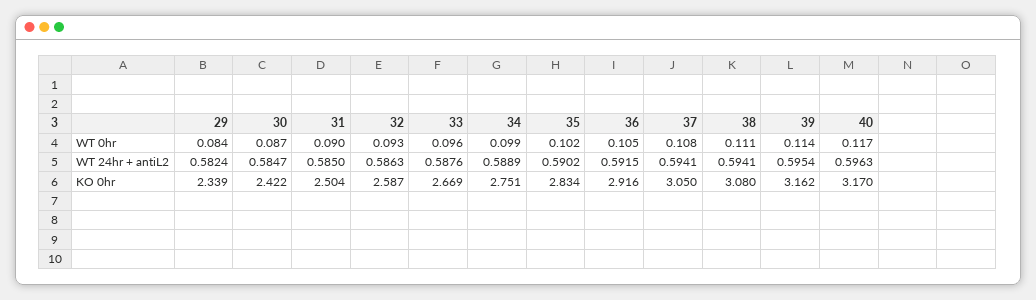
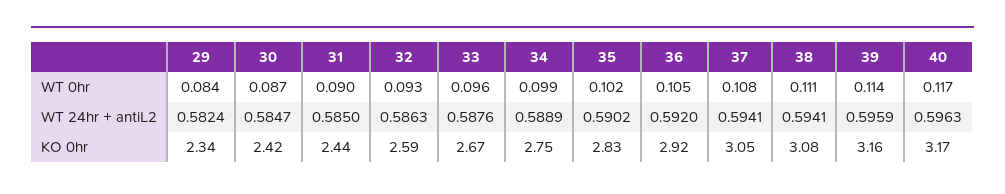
36, WT 24hr + antiL2: 0.5915 -> 0.592
39, WT 24hr + antiL2: 0.5954 -> 0.5959
31, KO 0hr: 2.504 -> 2.44

